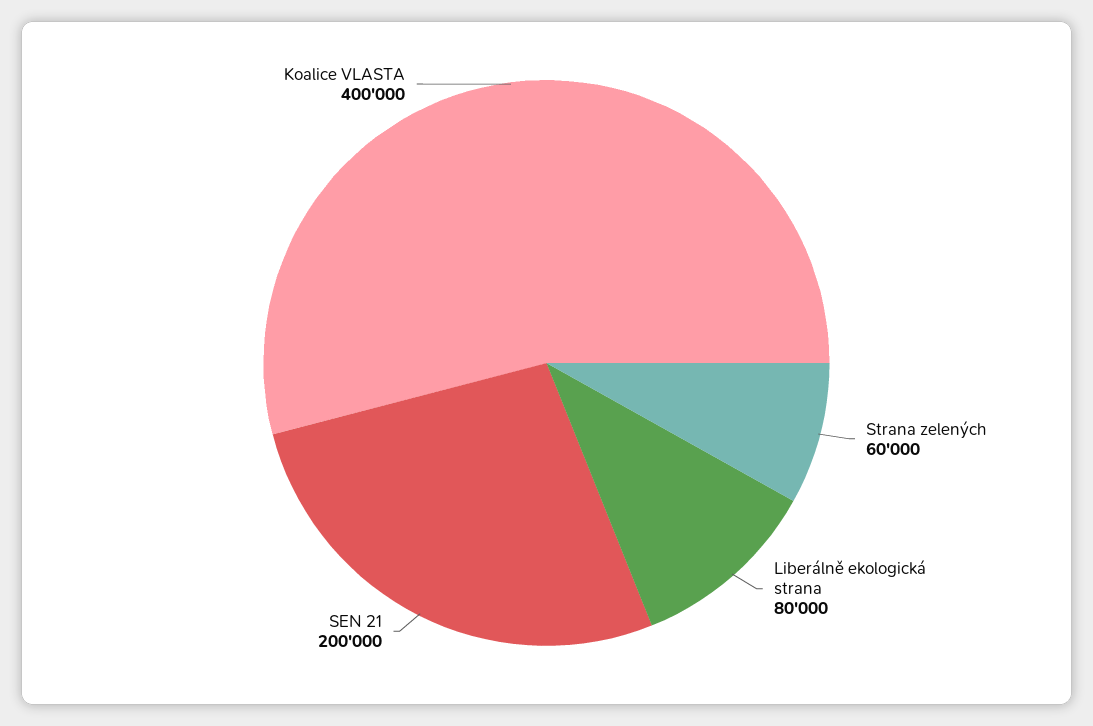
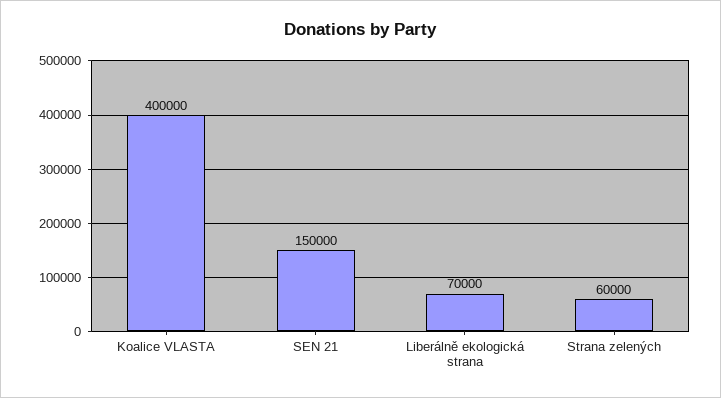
Liberálně ekologická strana: 80000 -> 70000
SEN 21: 200000 -> 150000

